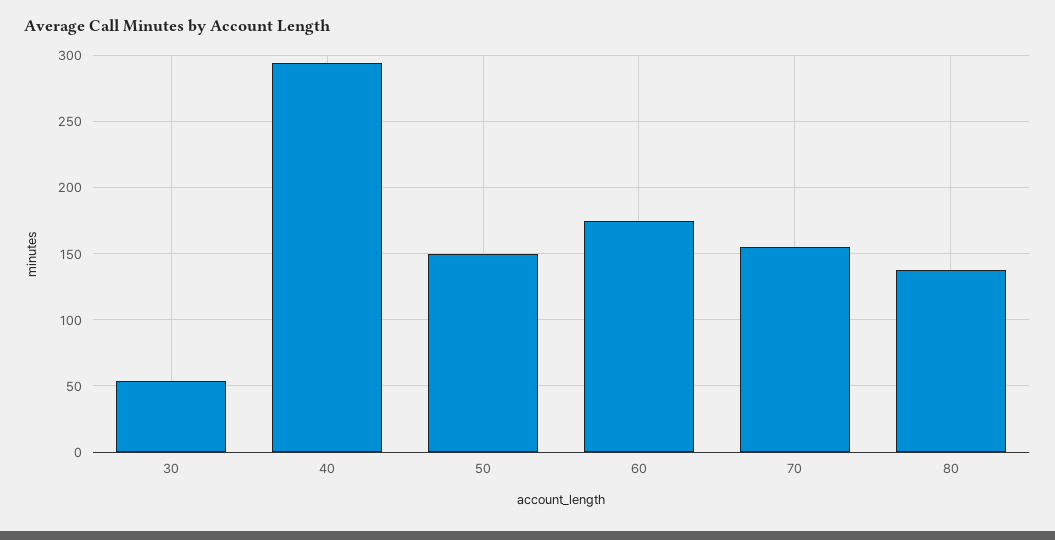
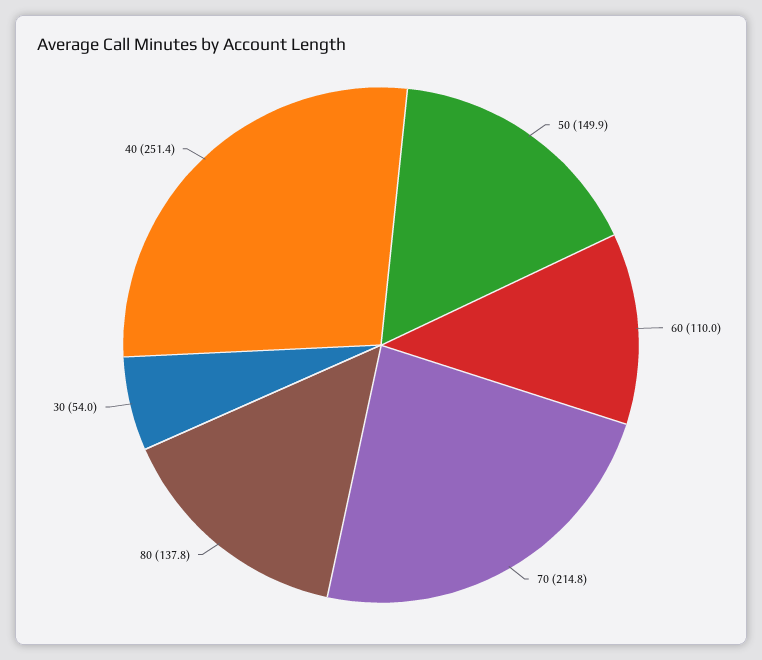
40: 295 -> 251.4
60: 175 -> 110
70: 155 -> 214.8

